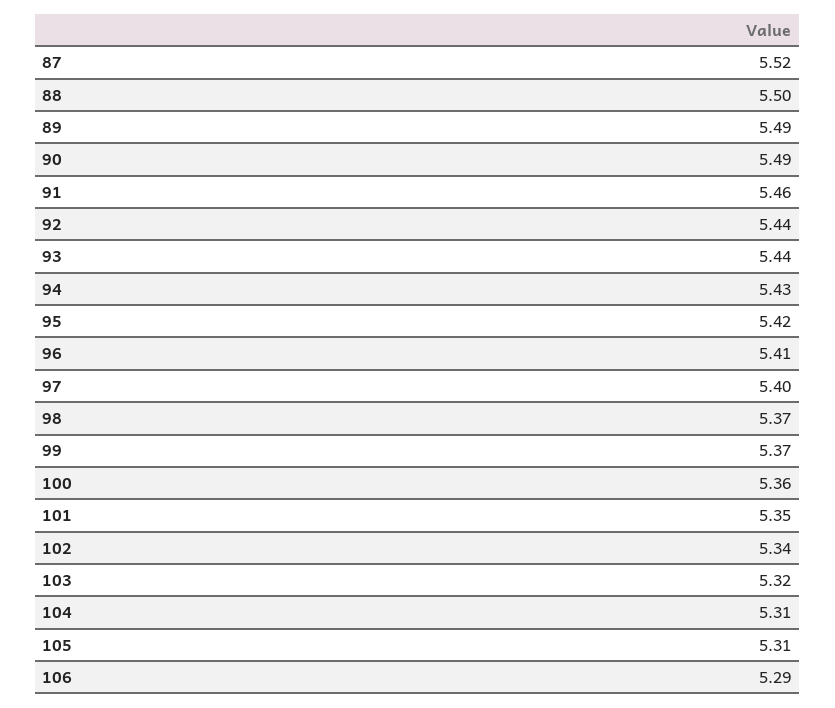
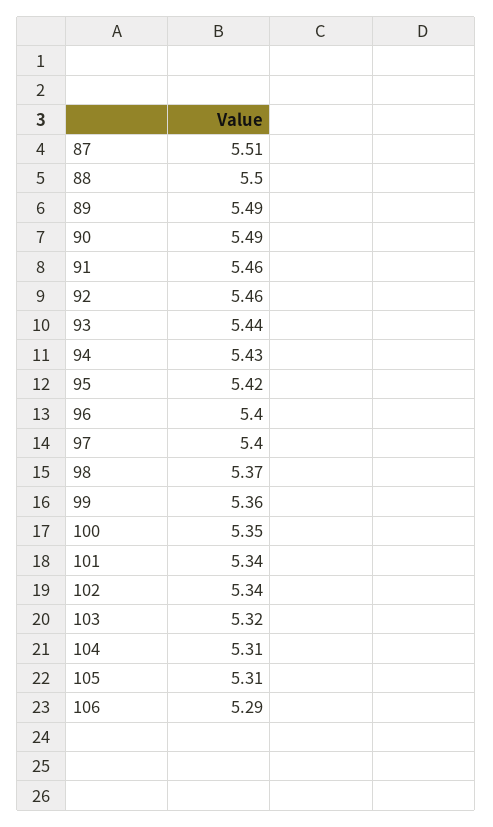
87: 5.52 -> 5.51
92: 5.44 -> 5.46
96: 5.41 -> 5.4
99: 5.37 -> 5.36
100: 5.36 -> 5.35
101: 5.35 -> 5.34

